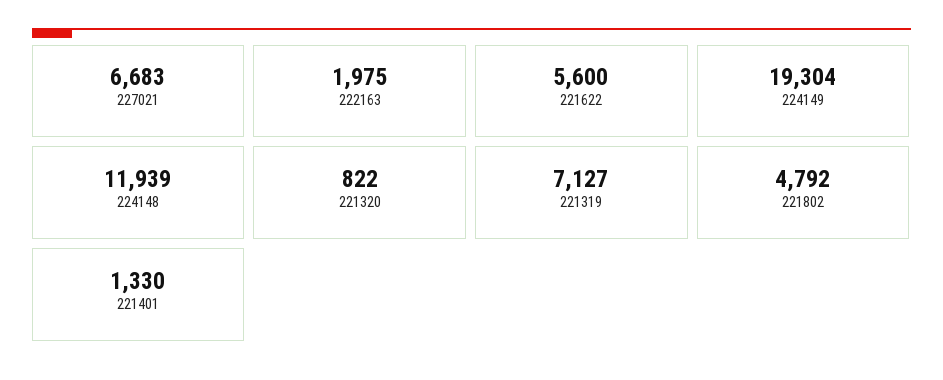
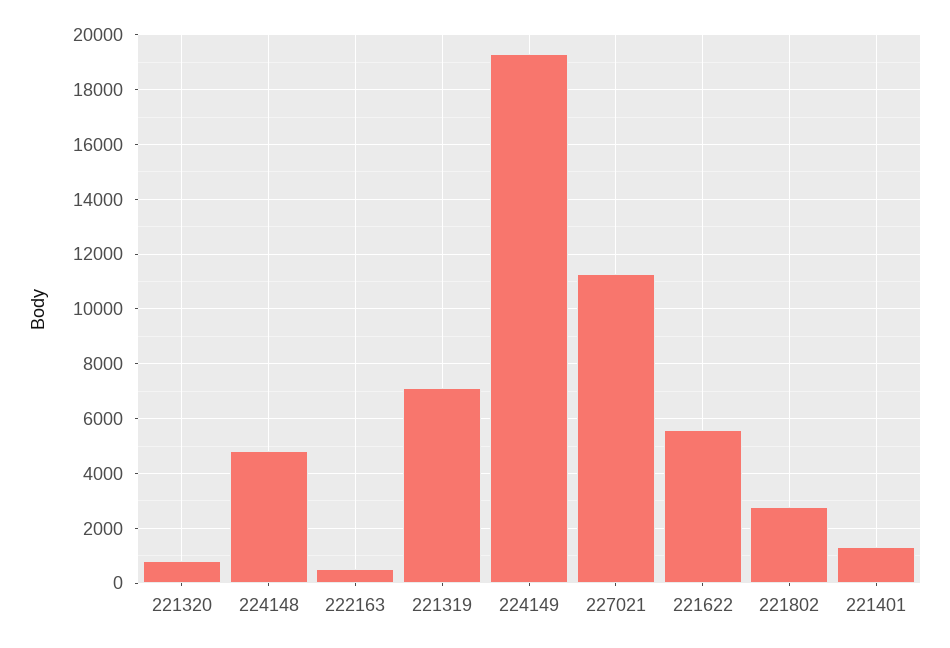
227021: 6683 -> 11250
222163: 1975 -> 500
224148: 11939 -> 4750
221802: 4792 -> 2750

